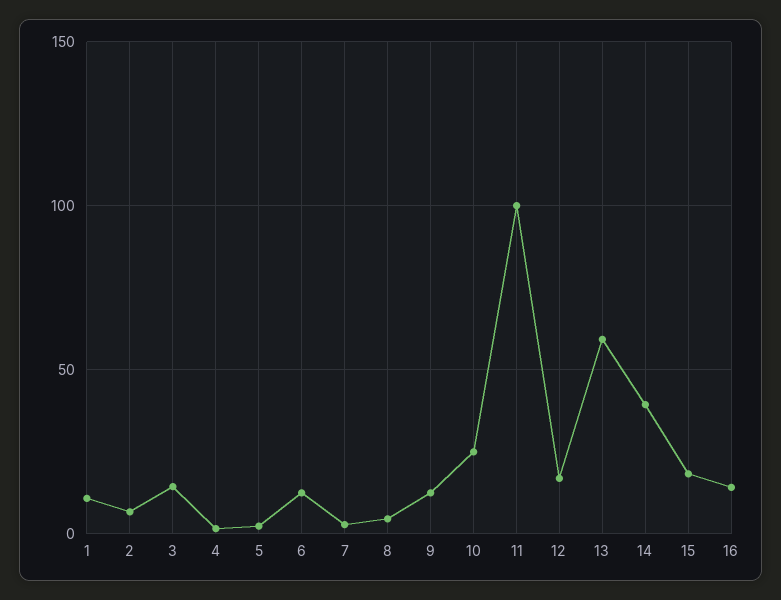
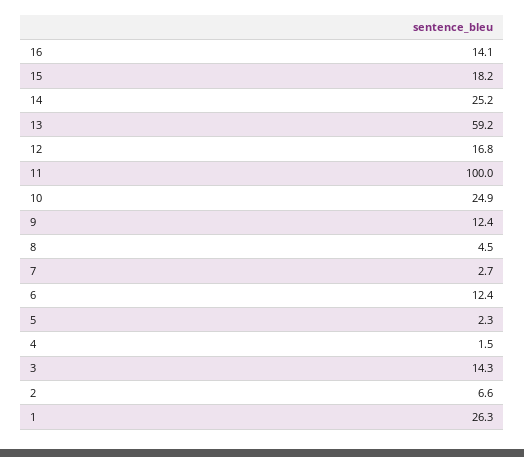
1: 10 -> 26.3
14: 40 -> 25.2

